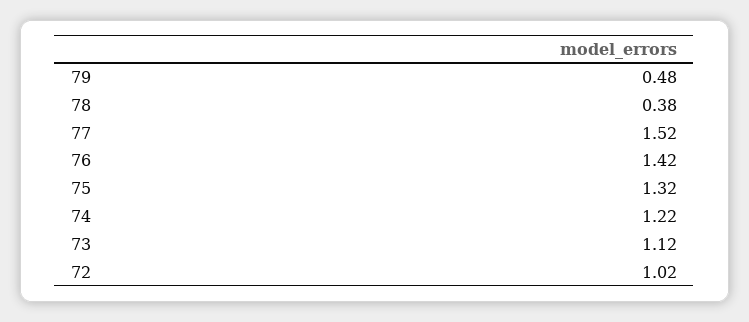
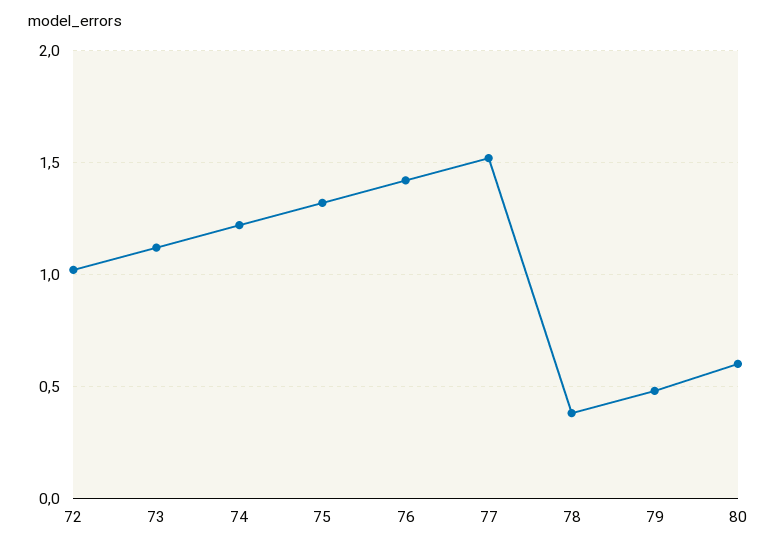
80: none -> 0.6

